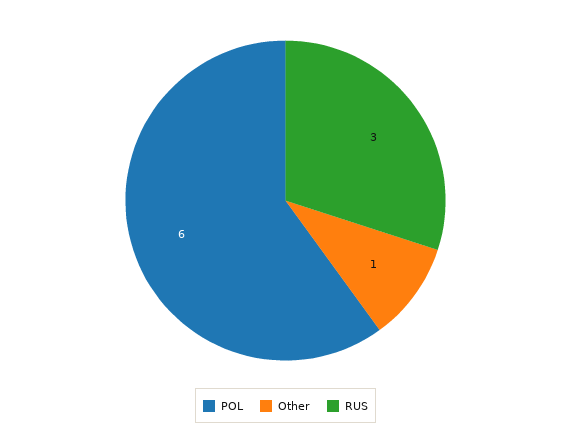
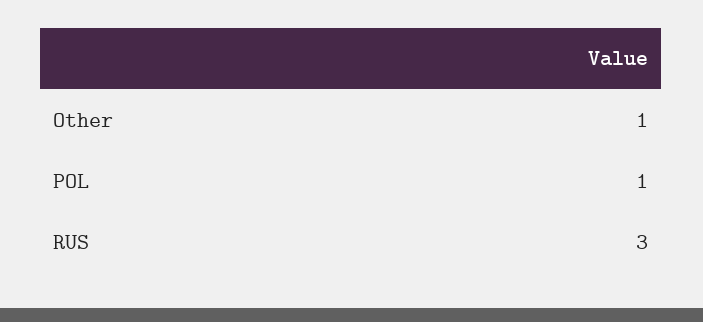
POL: 6 -> 1

